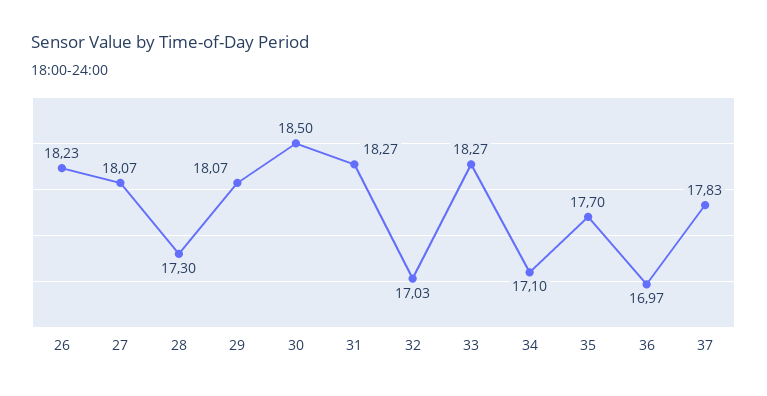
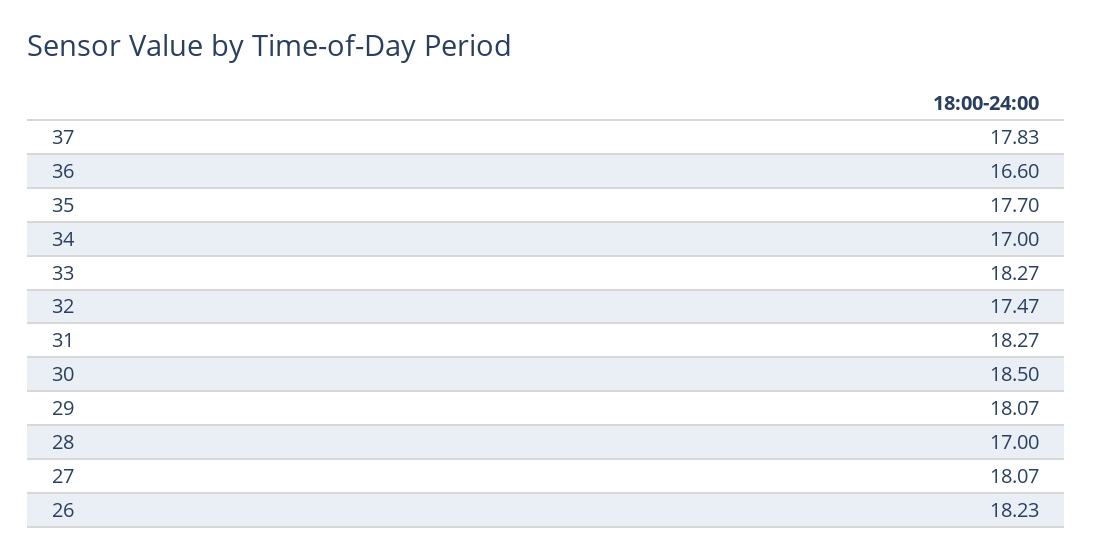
28: 17.3 -> 17
32: 17.03 -> 17.47
34: 17.1 -> 17
36: 16.97 -> 16.6

